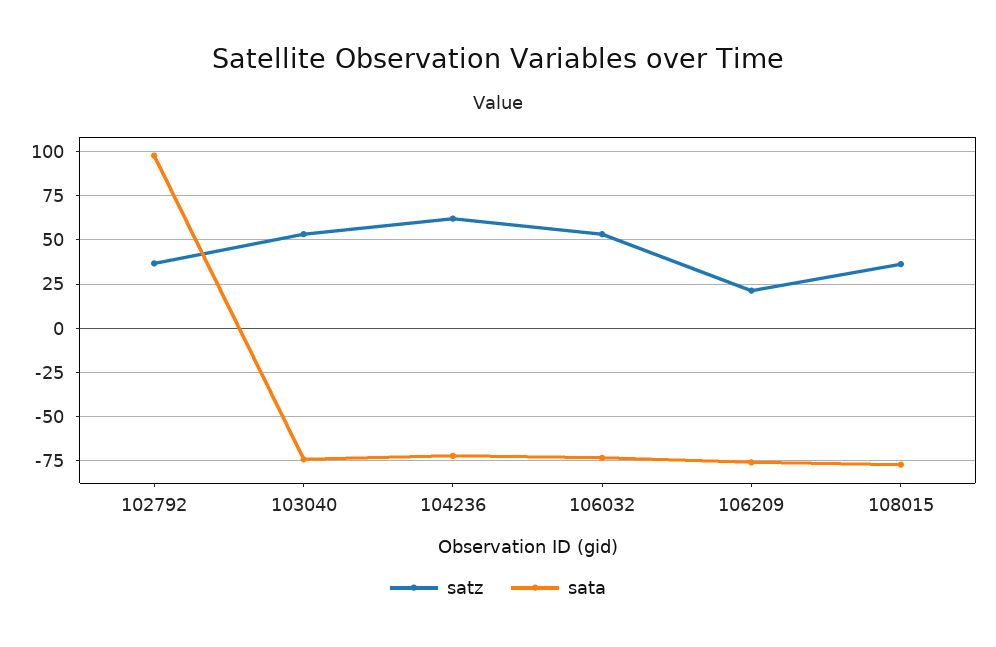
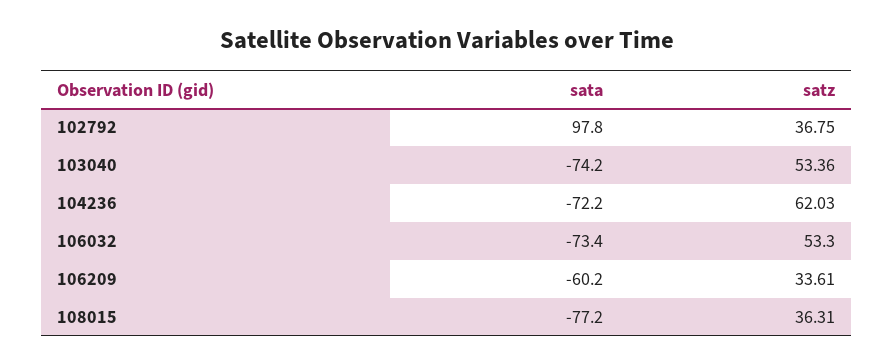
satz, 106209: 20 -> 33.61
sata, 106209: -75 -> -60.2

